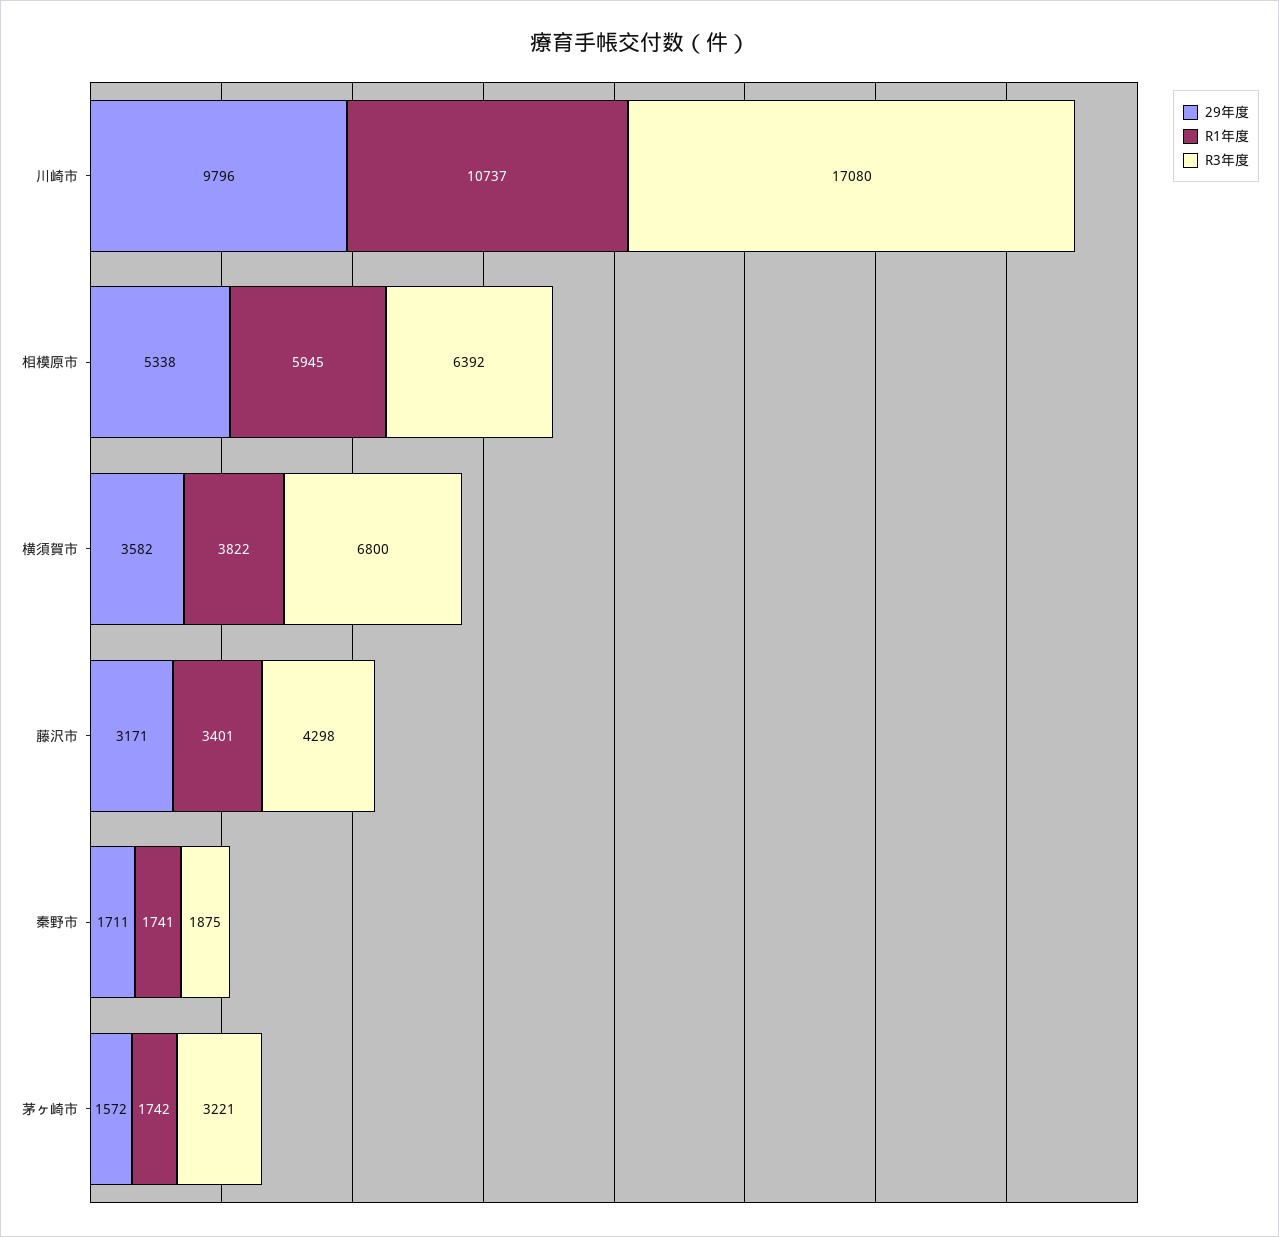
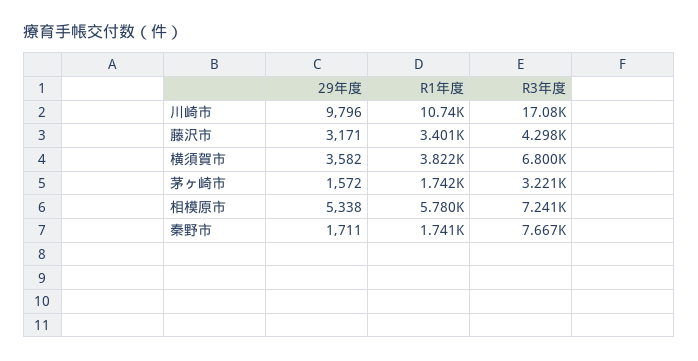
R1年度, 相模原市: 5945 -> 5780
R3年度, 相模原市: 6392 -> 7241
R3年度, 秦野市: 1875 -> 7667

